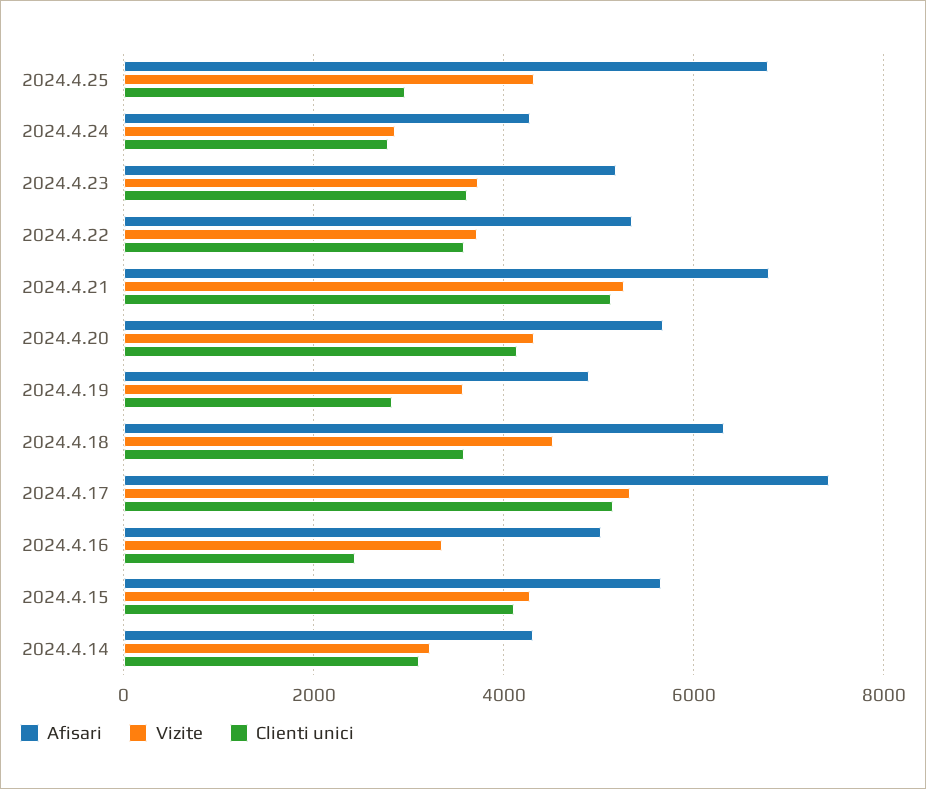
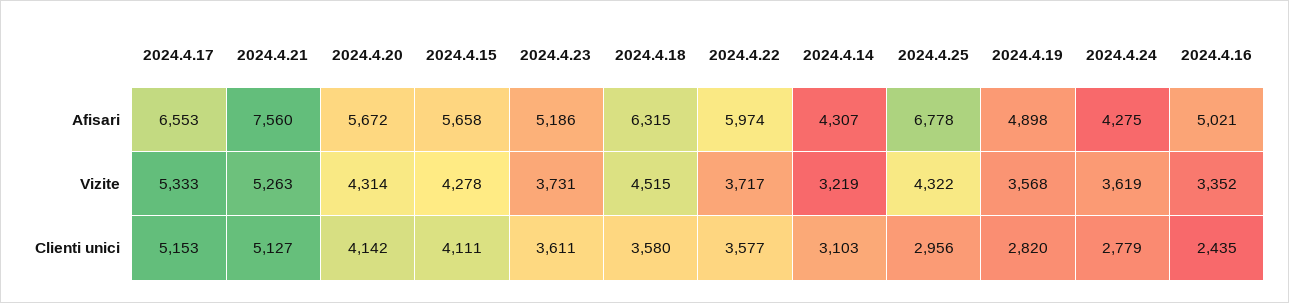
Vizite, 2024.4.24: 2800 -> 3619
Afisari, 2024.4.22: 5400 -> 5974
Afisari, 2024.4.21: 6800 -> 7560
Afisari, 2024.4.17: 7400 -> 6553

